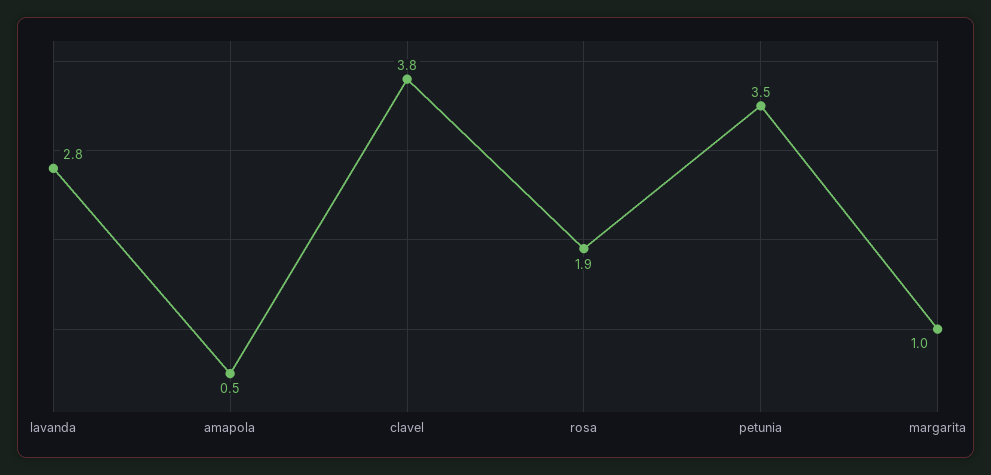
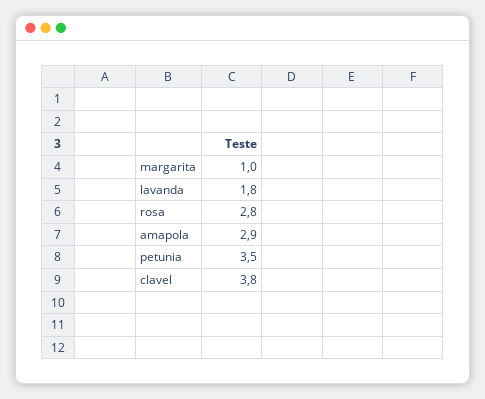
lavanda: 2.8 -> 1.8
amapola: 0.5 -> 2.9
rosa: 1.9 -> 2.8

